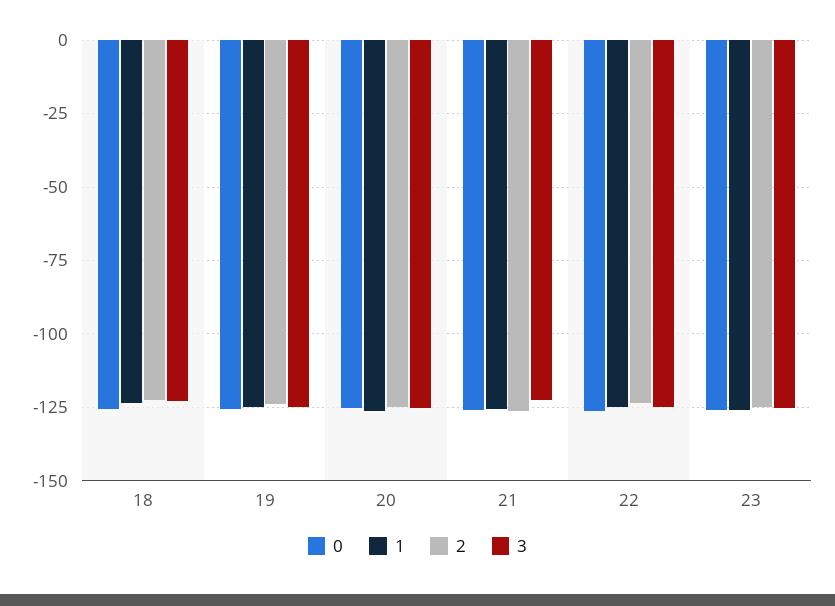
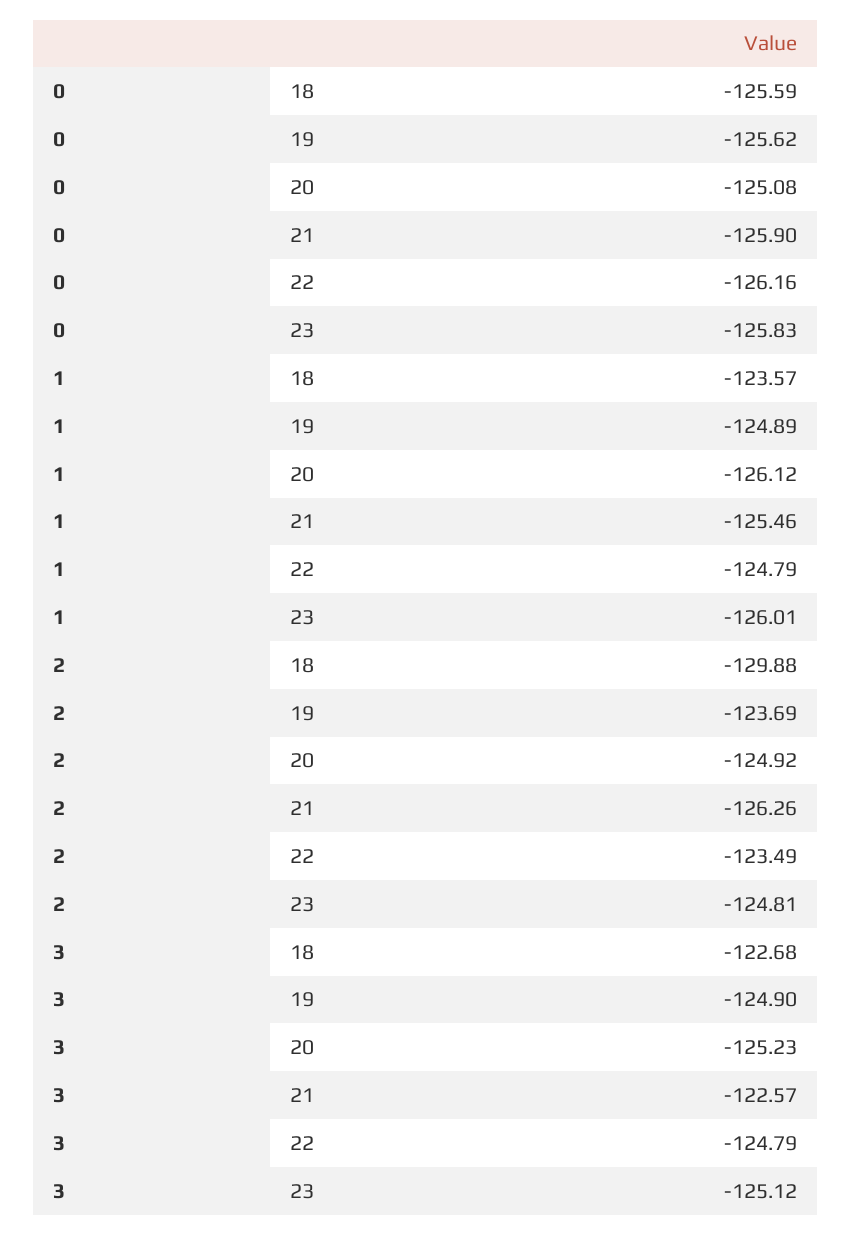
2, 18: -122.5 -> -129.88

